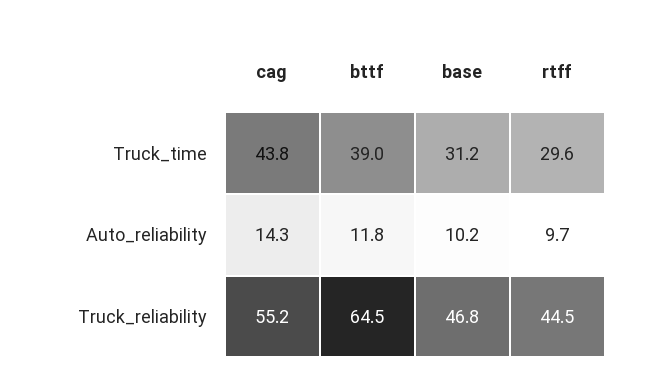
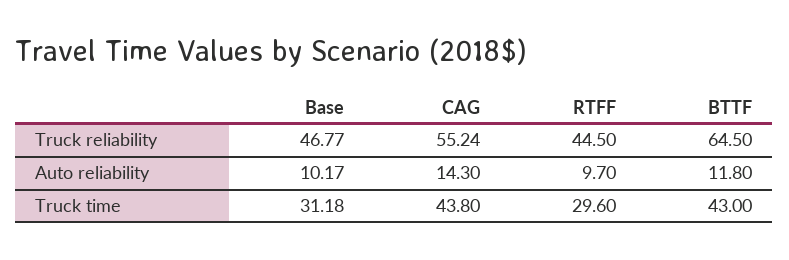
bttf, Truck_time: 39 -> 43

